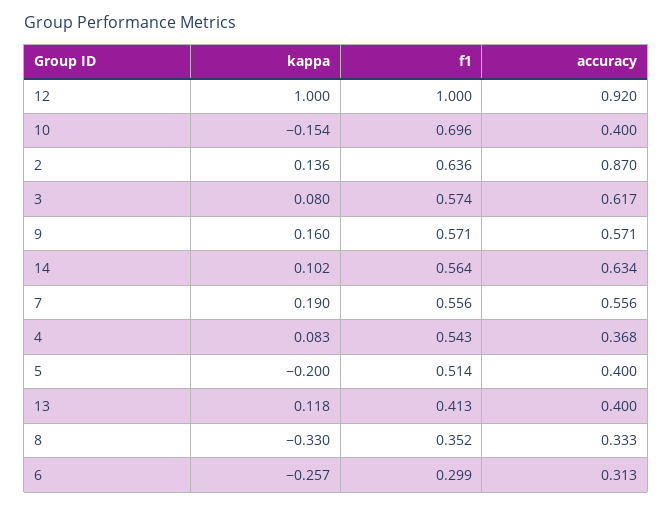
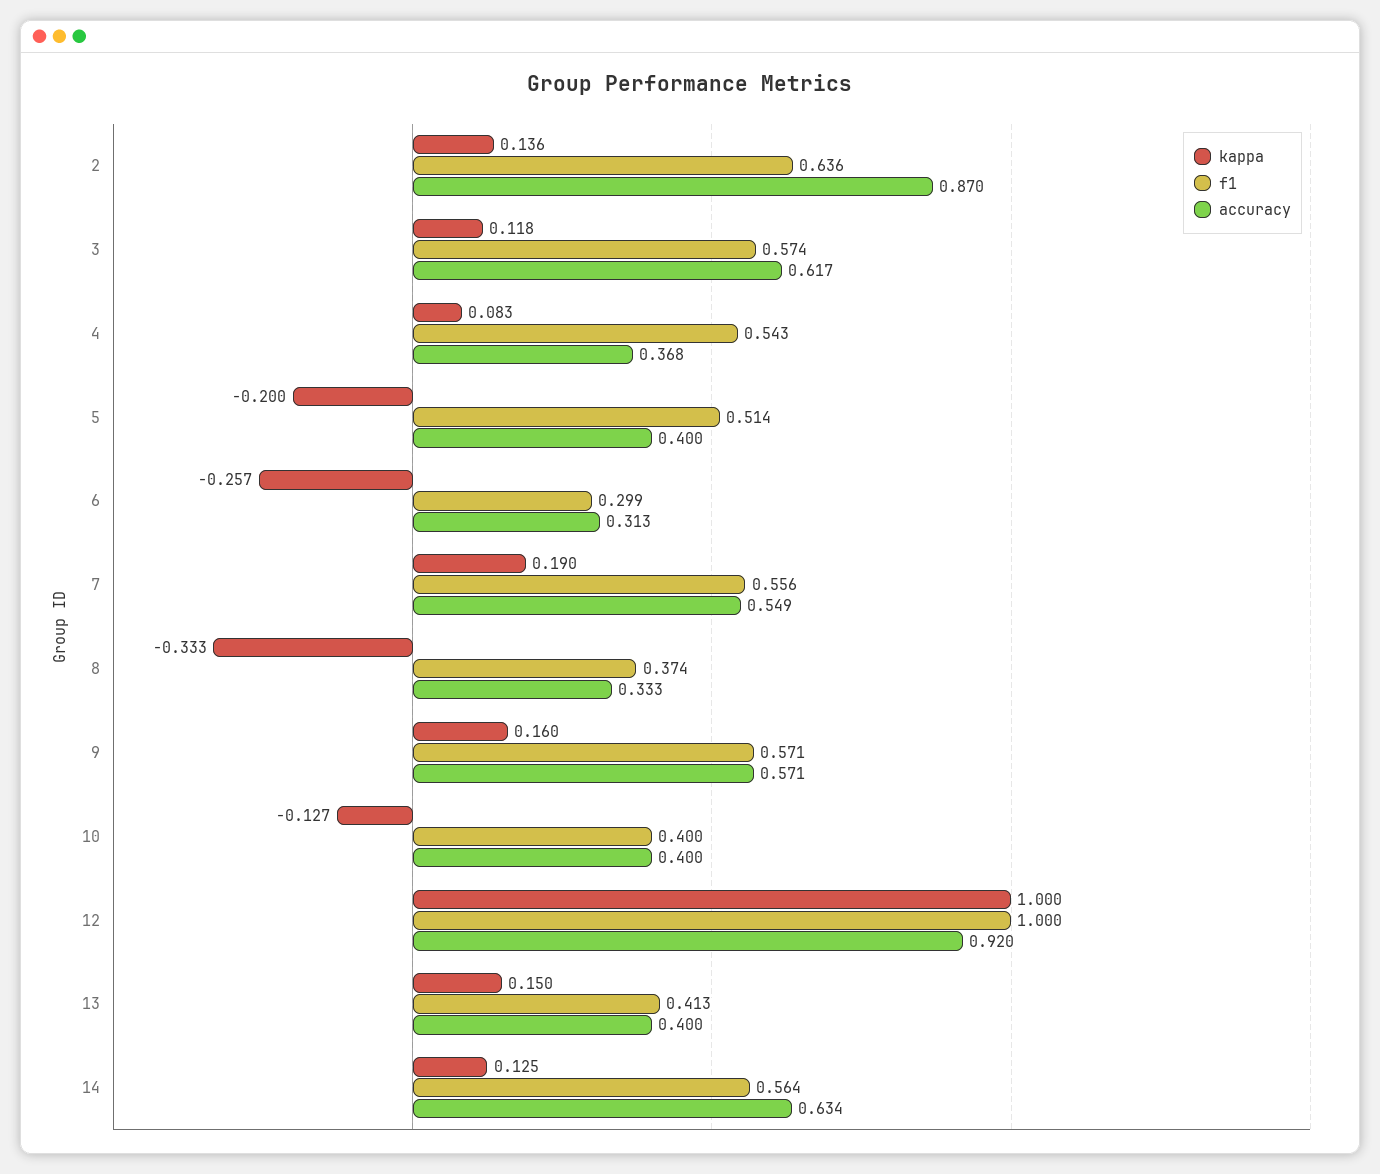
kappa, 10: -0.154 -> -0.127
f1, 10: 0.696 -> 0.4
kappa, 3: 0.08 -> 0.118
kappa, 14: 0.102 -> 0.125
accuracy, 7: 0.556 -> 0.549
kappa, 13: 0.118 -> 0.15
kappa, 8: -0.33 -> -0.333
f1, 8: 0.352 -> 0.374

